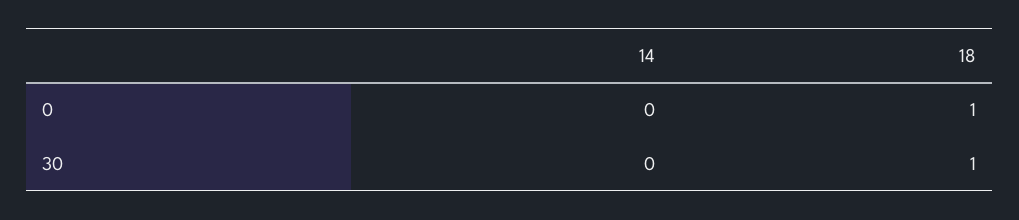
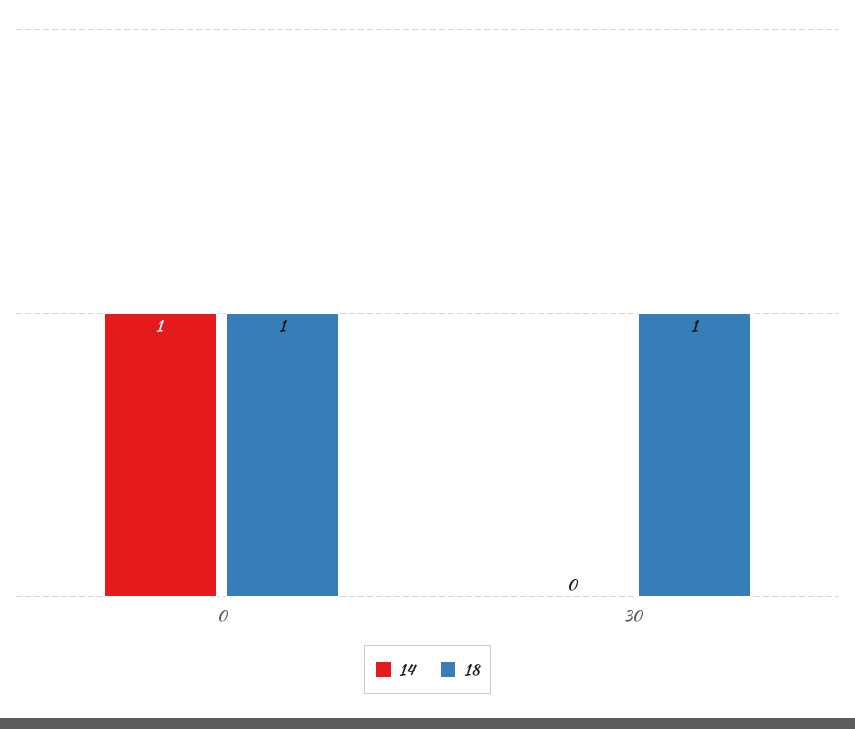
14, 0: 0 -> 1

